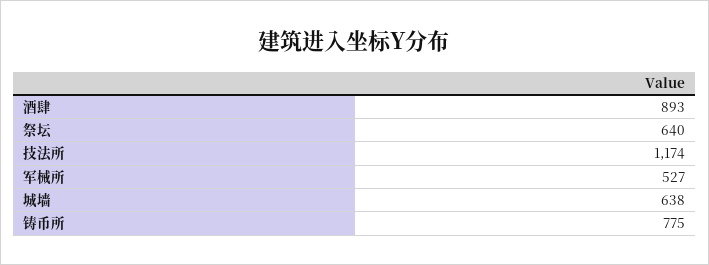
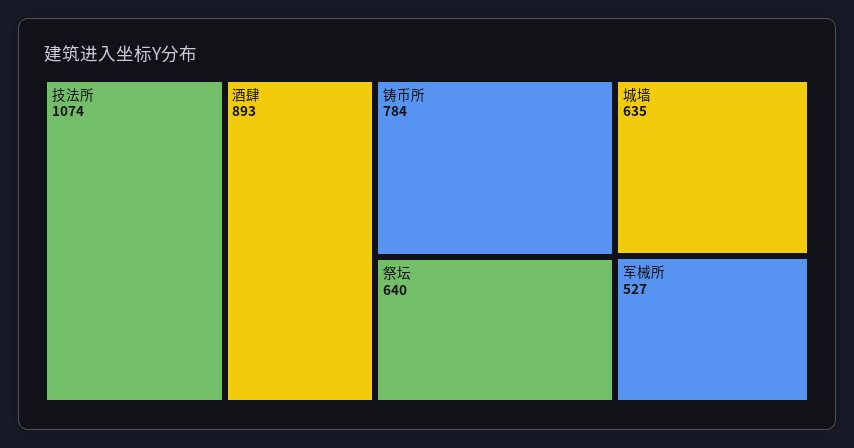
技法所: 1174 -> 1074
城墙: 638 -> 635
铸币所: 775 -> 784

